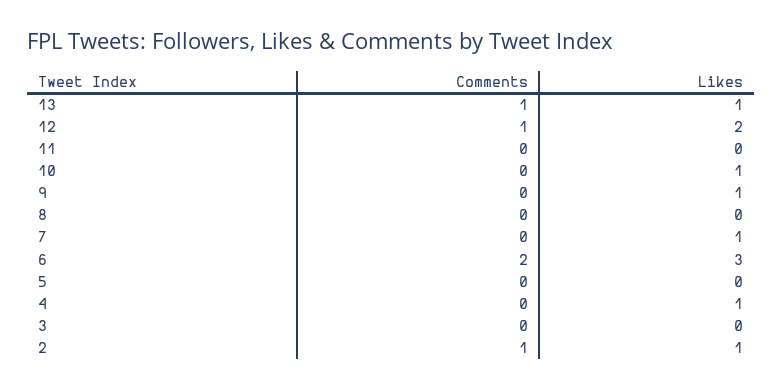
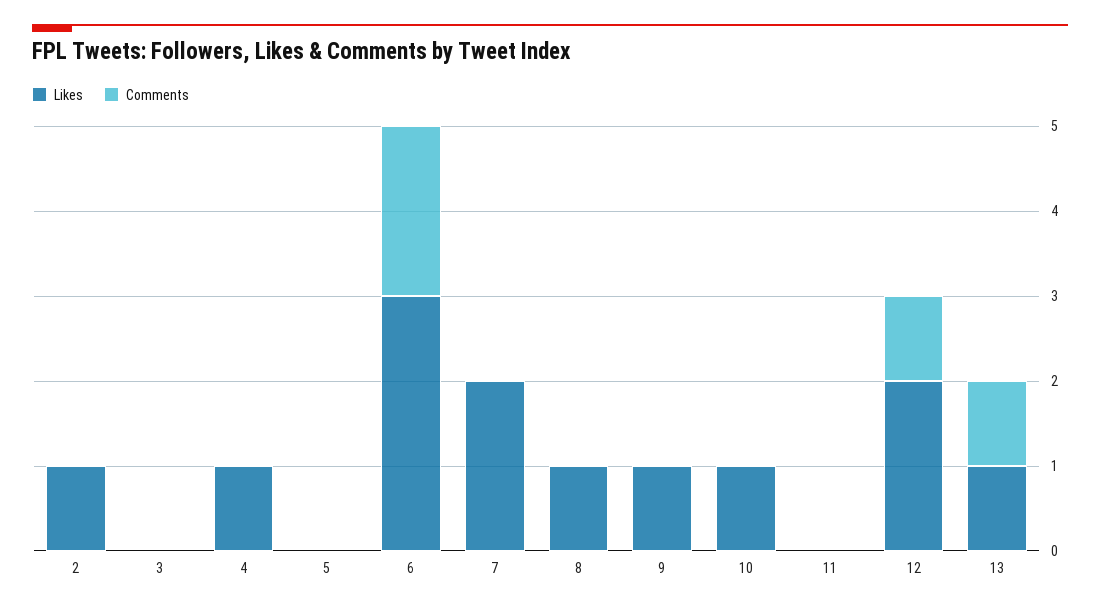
Likes, 8: 0 -> 1
Likes, 7: 1 -> 2
Comments, 2: 1 -> 0

